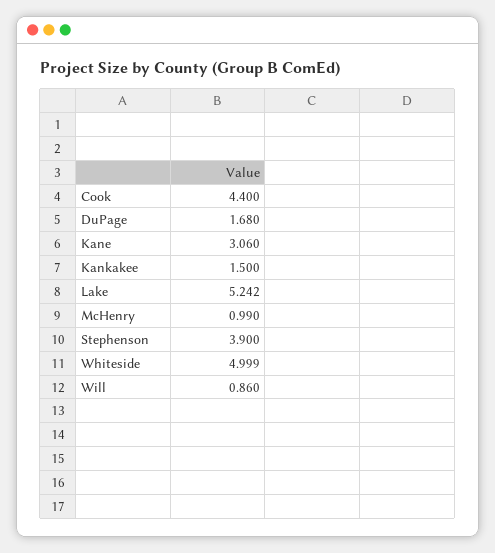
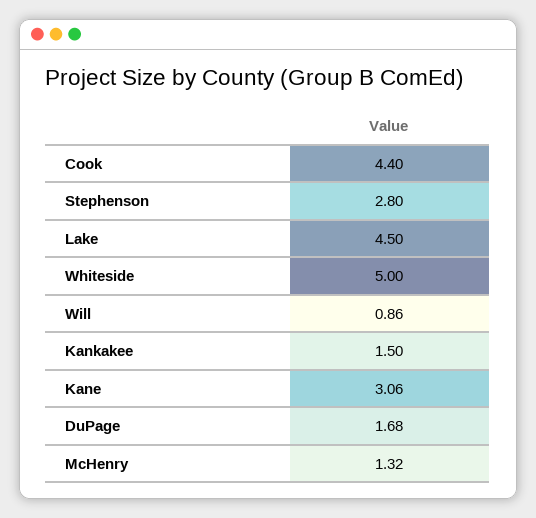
Lake: 5.242 -> 4.5
McHenry: 0.99 -> 1.32
Stephenson: 3.9 -> 2.8

